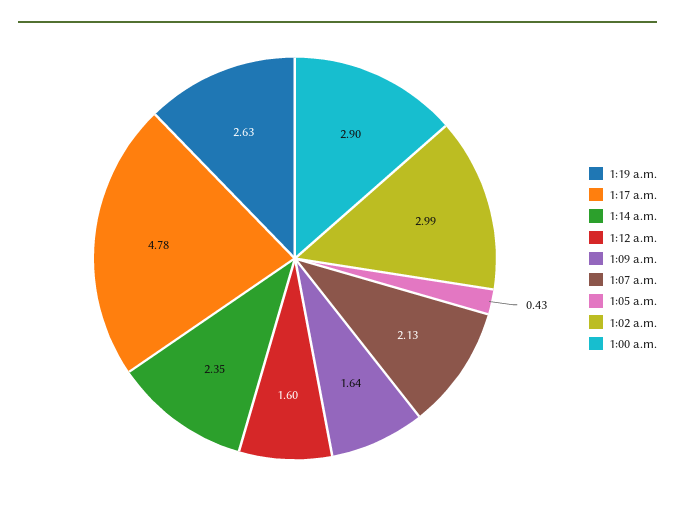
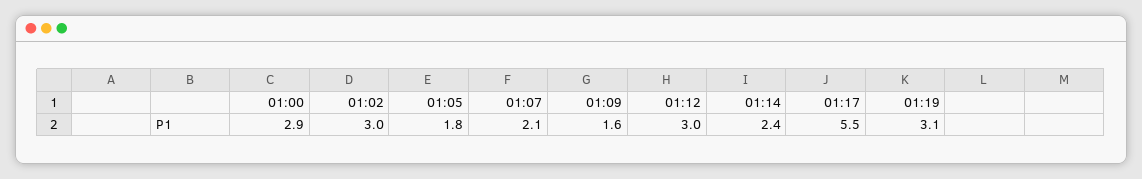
1:19 a.m.: 2.63 -> 3.1
1:17 a.m.: 4.78 -> 5.5
1:12 a.m.: 1.6 -> 3
1:05 a.m.: 0.43 -> 1.8

